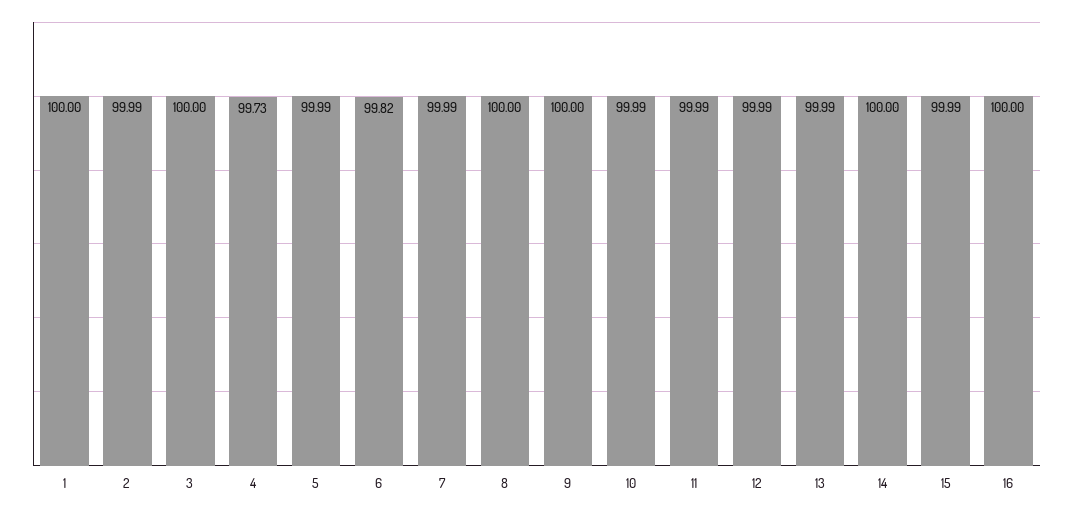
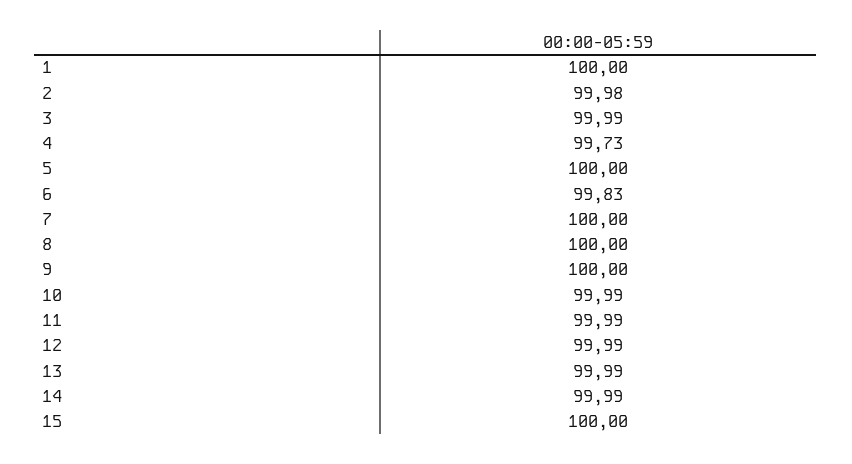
2: 99.99 -> 99.98
3: 100 -> 99.99
5: 99.99 -> 100
6: 99.82 -> 99.83
7: 99.99 -> 100
14: 100 -> 99.99
15: 99.99 -> 100
16: 100 -> none

